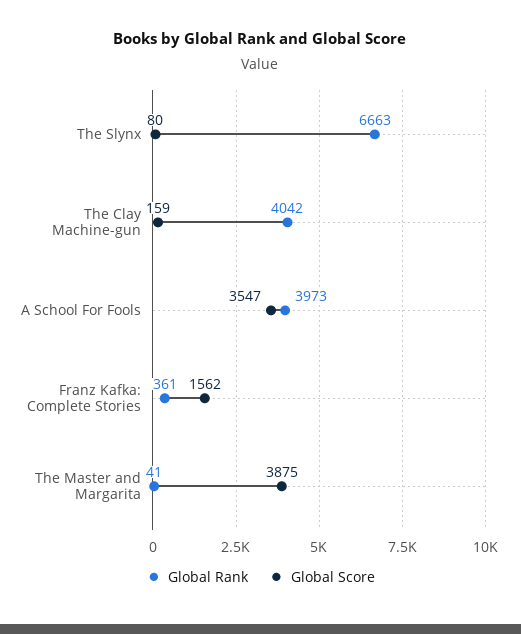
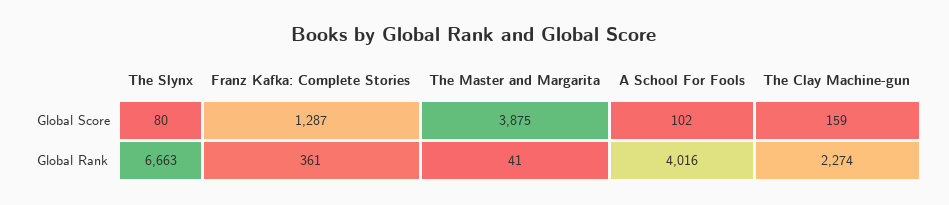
Global Rank, The Clay Machine-gun: 4042 -> 2274
Global Rank, A School For Fools: 3973 -> 4016
Global Score, A School For Fools: 3547 -> 102
Global Score, Franz Kafka: Complete Stories: 1562 -> 1287

